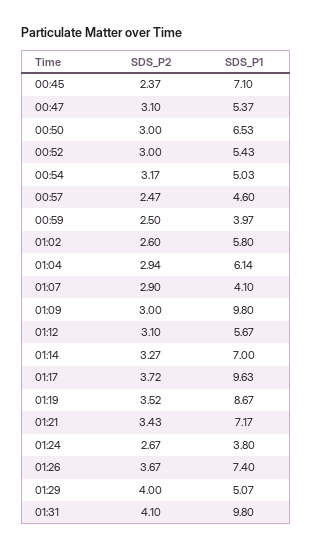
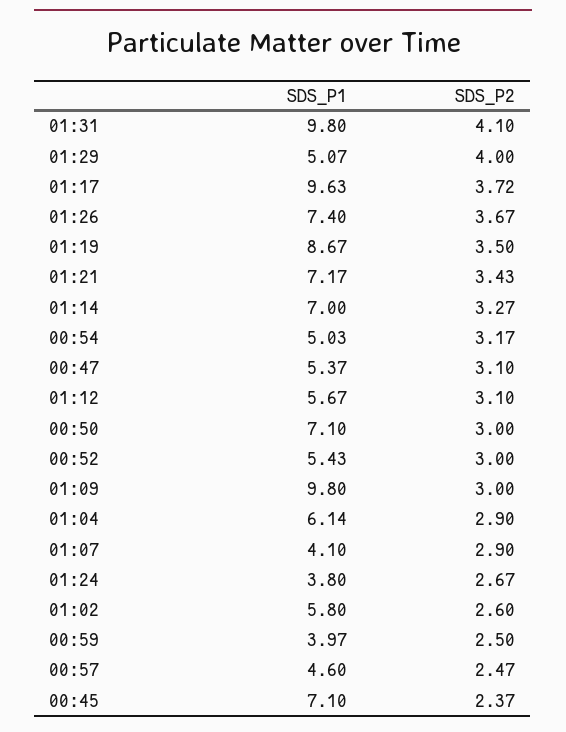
SDS_P1, 00:50: 6.53 -> 7.1
SDS_P2, 01:04: 2.94 -> 2.9
SDS_P2, 01:19: 3.52 -> 3.5

